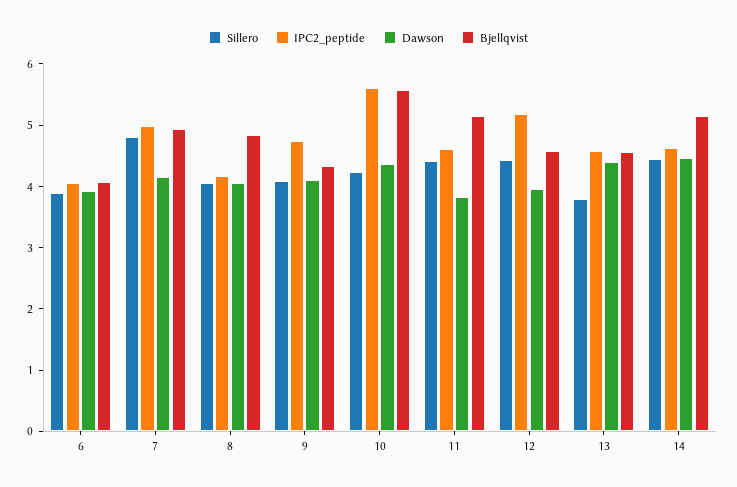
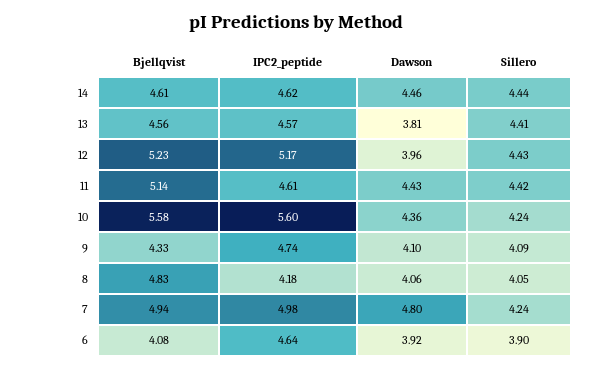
IPC2_peptide, 6: 4 -> 4.64
Sillero, 7: 4.8 -> 4.24
Dawson, 7: 4.2 -> 4.8
Dawson, 11: 3.8 -> 4.43
Bjellqvist, 12: 4.6 -> 5.23
Sillero, 13: 3.8 -> 4.41
Dawson, 13: 4.4 -> 3.81
Bjellqvist, 14: 5.2 -> 4.61

